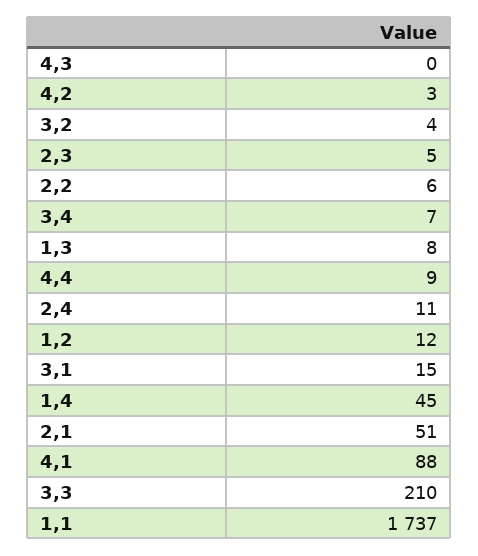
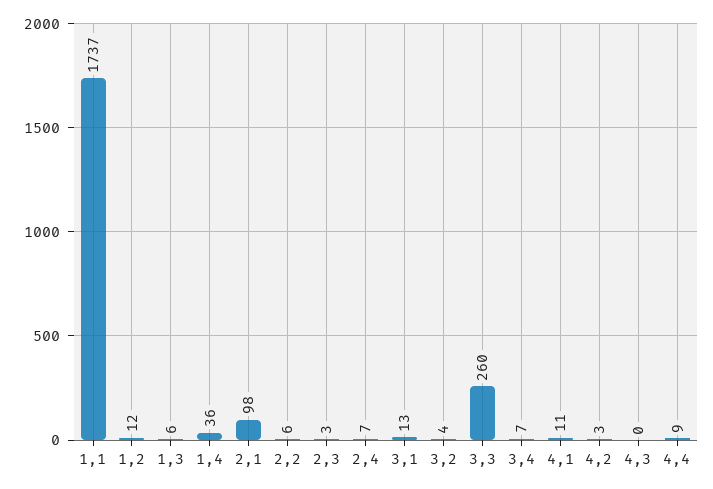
2,3: 5 -> 3
1,3: 8 -> 6
2,4: 11 -> 7
3,1: 15 -> 13
1,4: 45 -> 36
2,1: 51 -> 98
4,1: 88 -> 11
3,3: 210 -> 260

